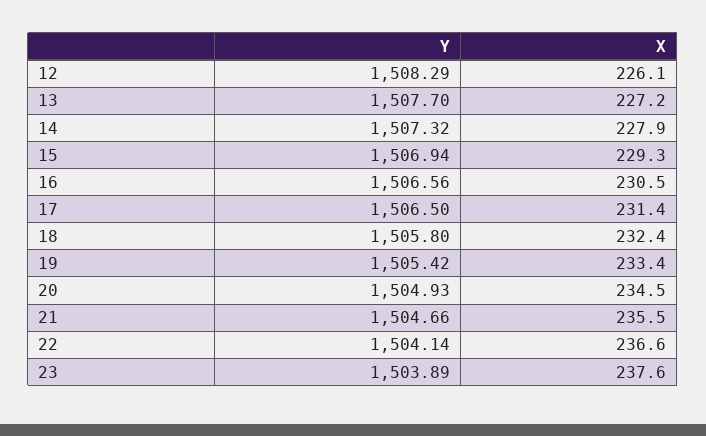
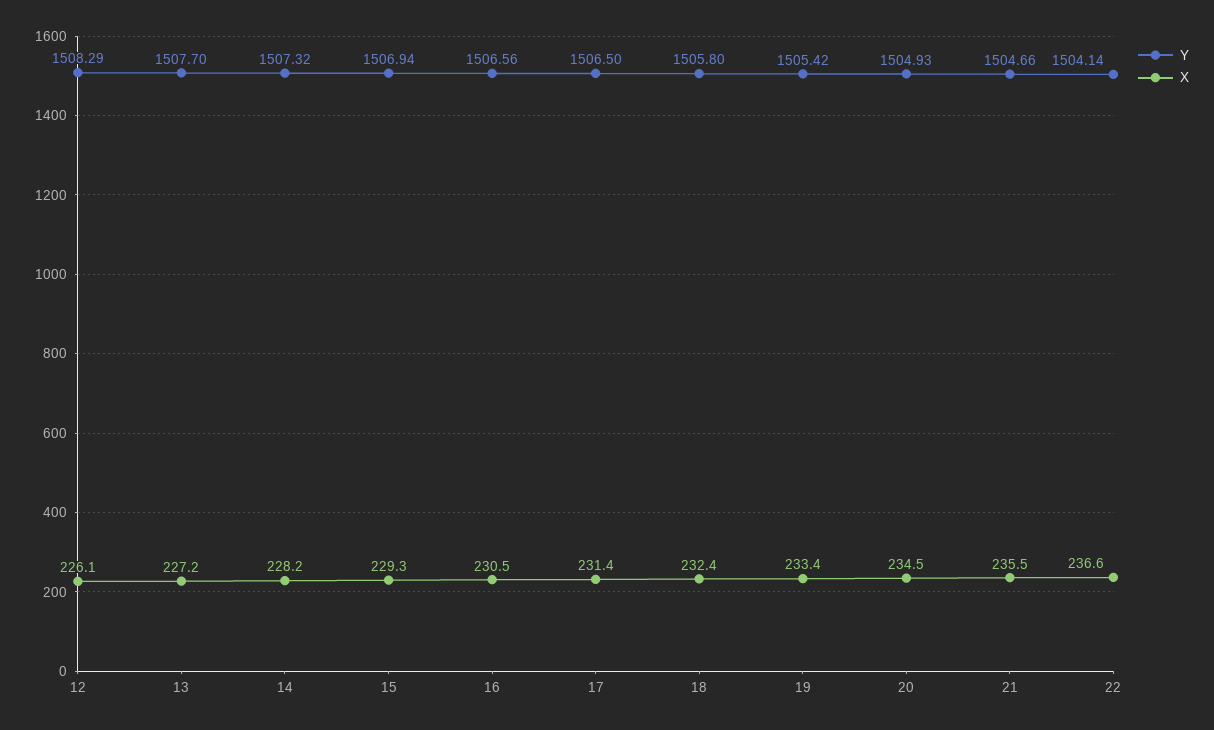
X, 14: 227.9 -> 228.2
Y, 23: 1503.89 -> none
X, 23: 237.6 -> none

